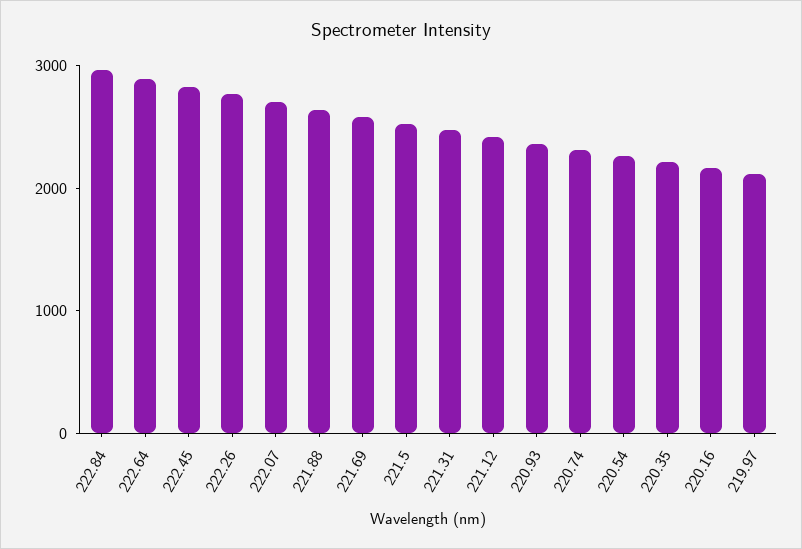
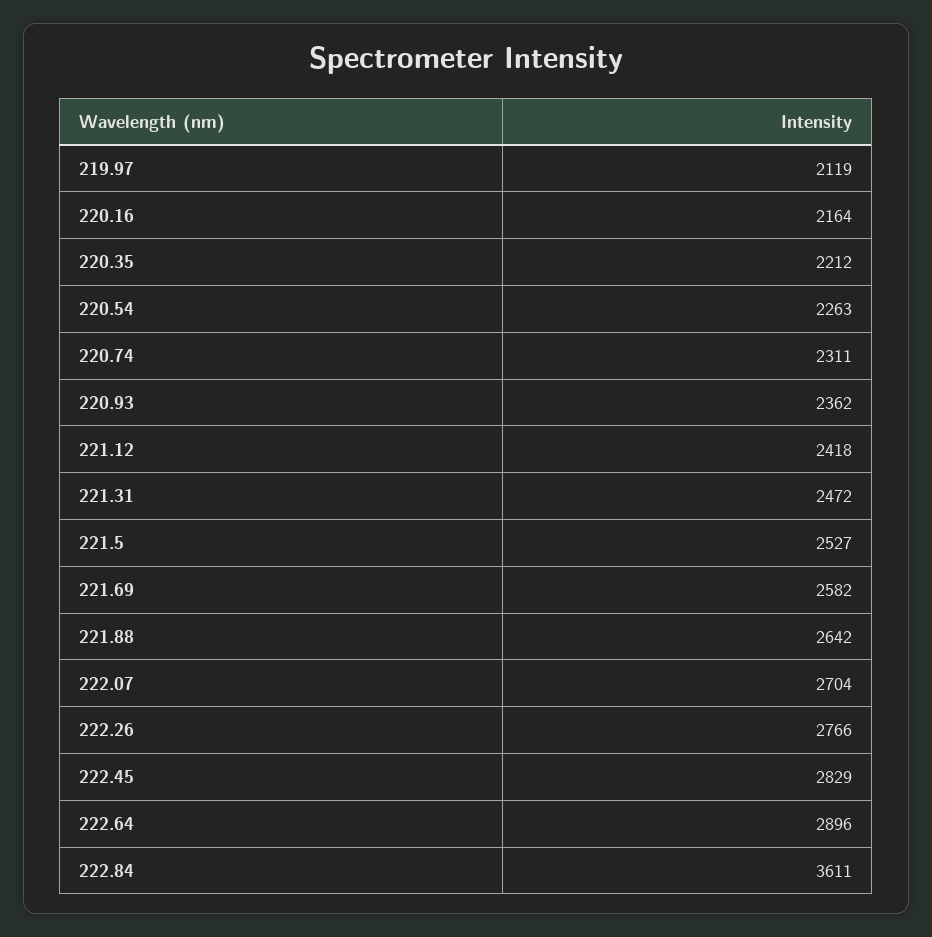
222.84: 3000 -> 3611

